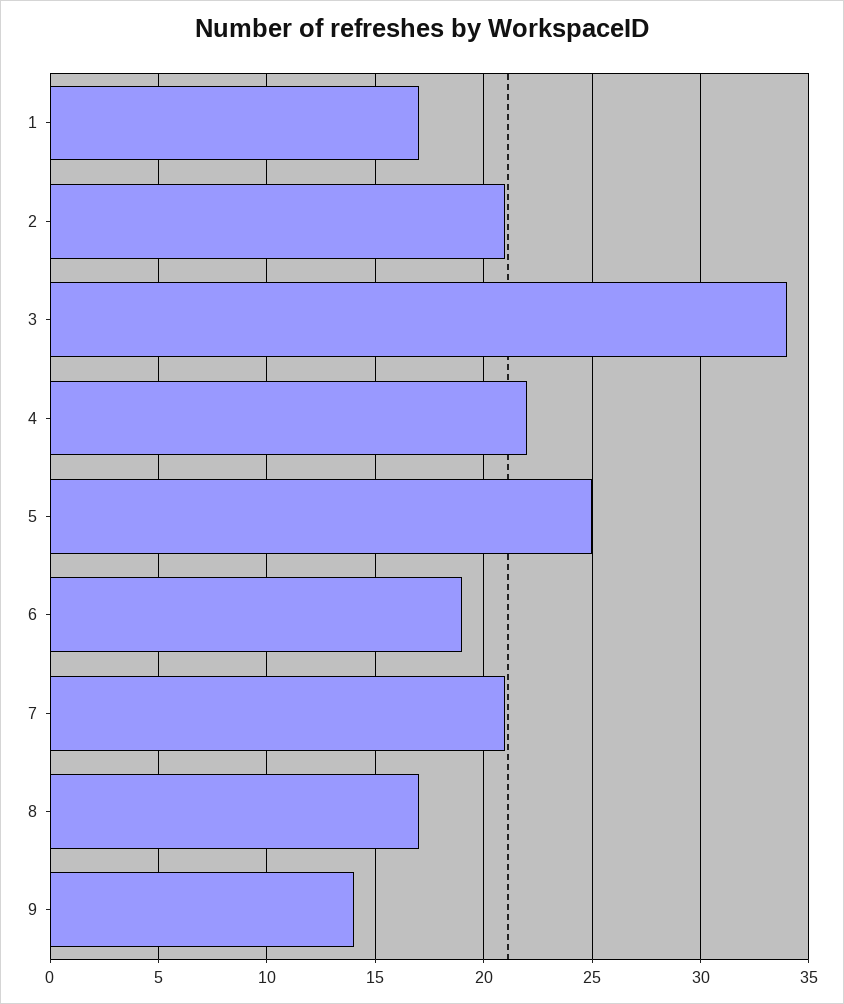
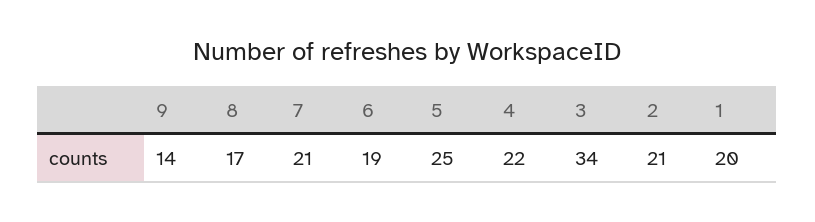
1: 17 -> 20

